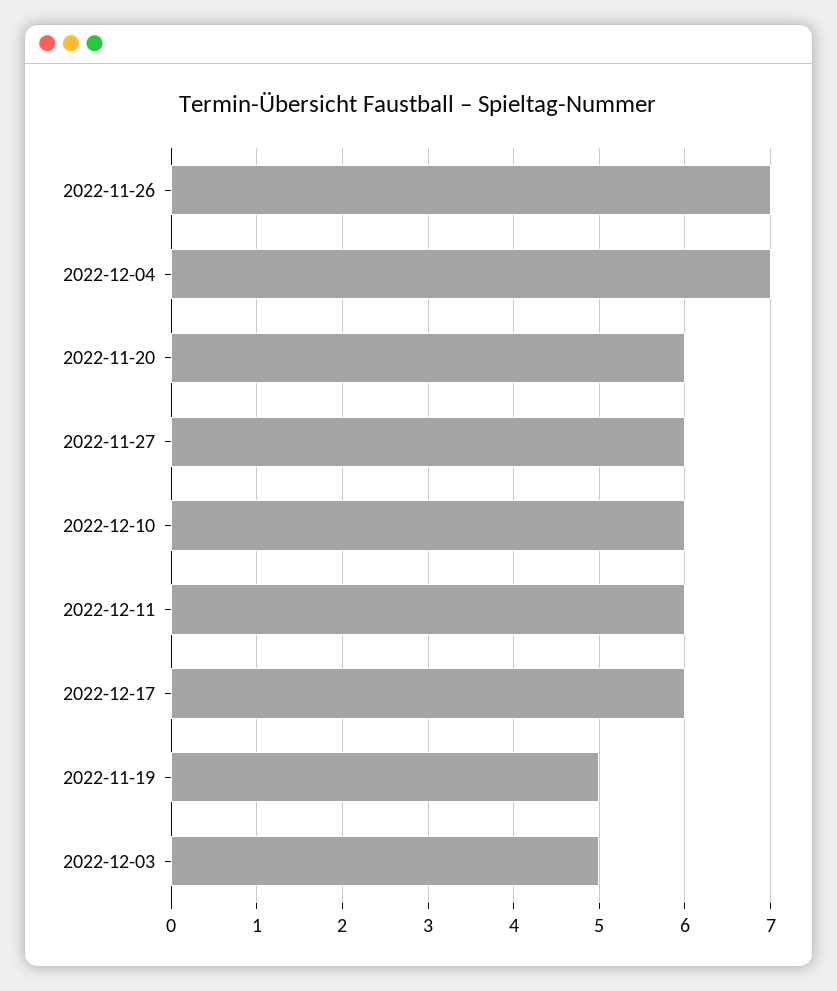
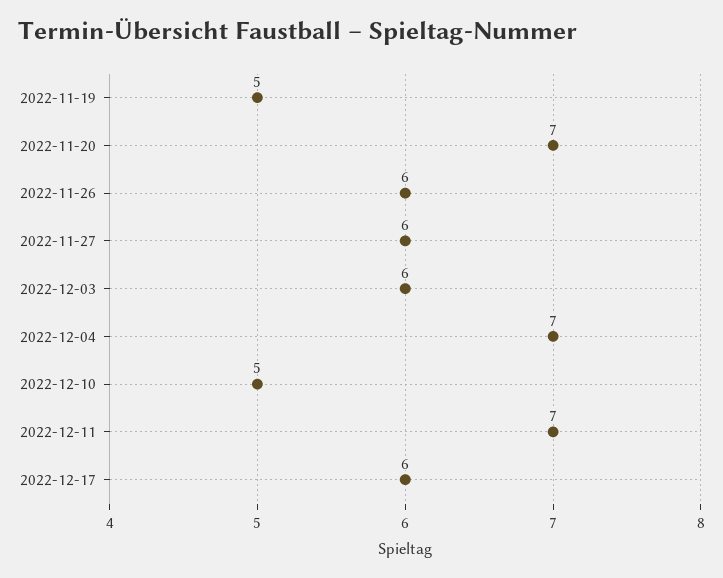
2022-11-26: 7 -> 6
2022-11-20: 6 -> 7
2022-12-10: 6 -> 5
2022-12-11: 6 -> 7
2022-12-03: 5 -> 6

